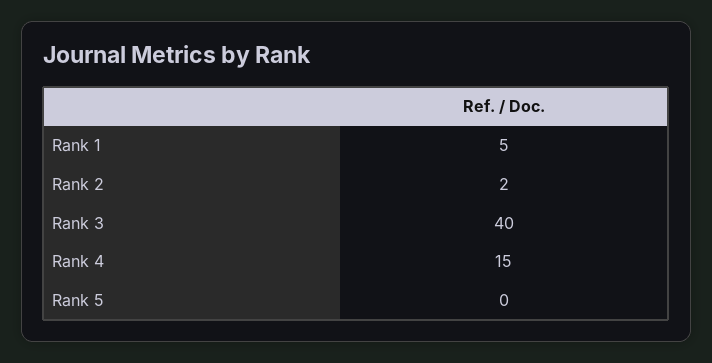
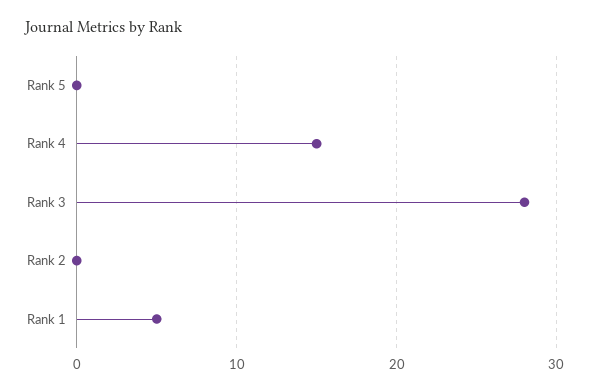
Rank 2: 2 -> 0
Rank 3: 40 -> 28

